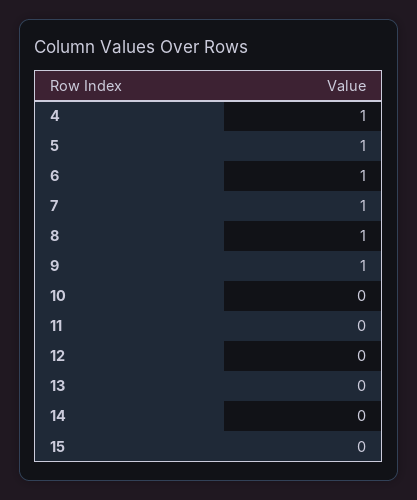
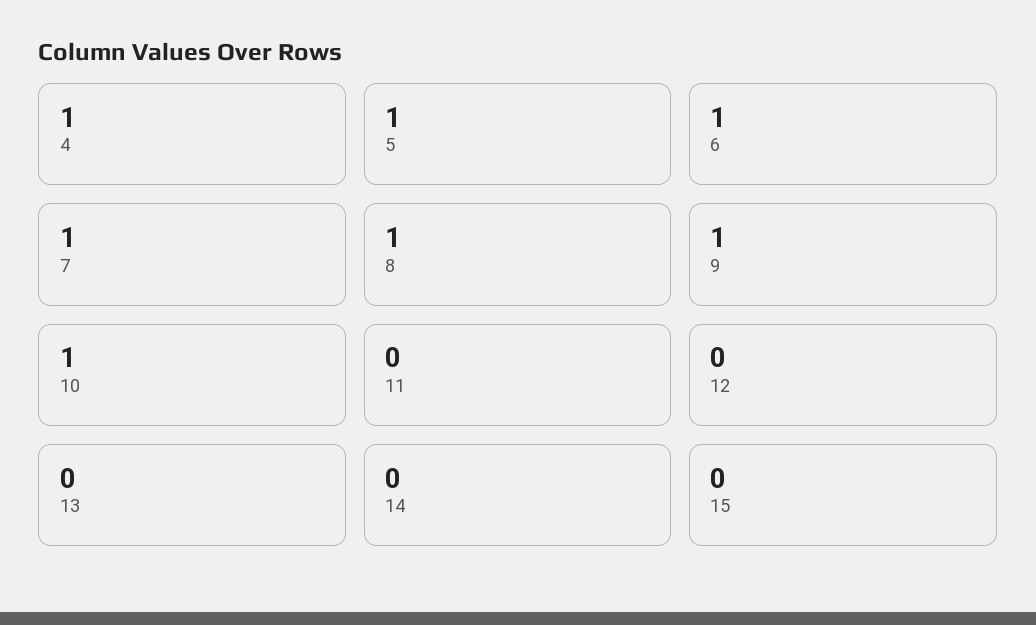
10: 0 -> 1

